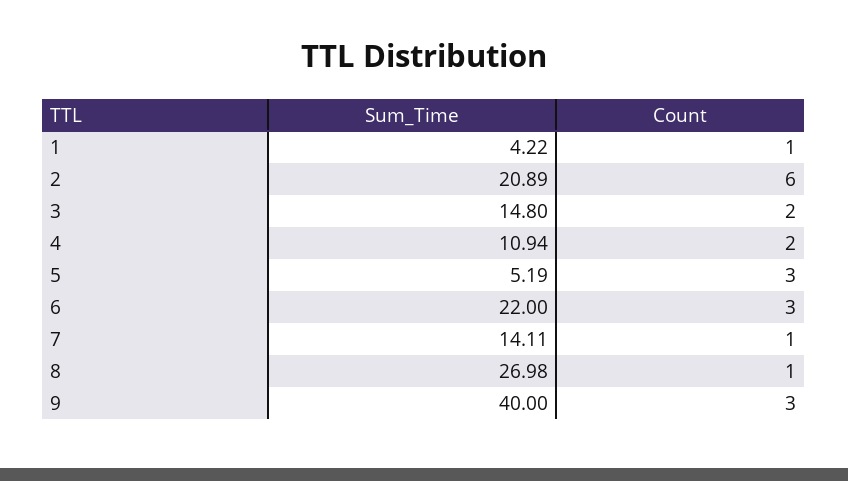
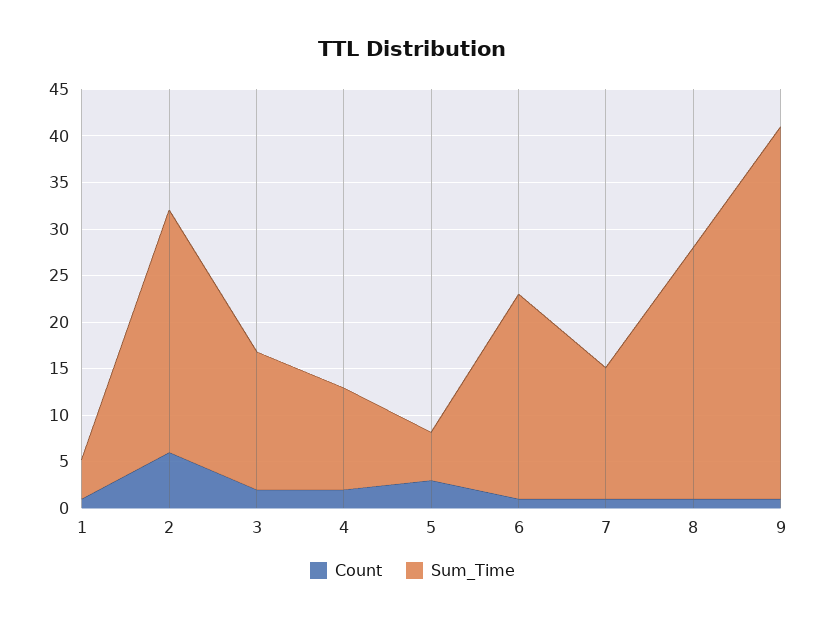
Sum_Time, 2: 20.89 -> 26
Count, 6: 3 -> 1
Count, 9: 3 -> 1

